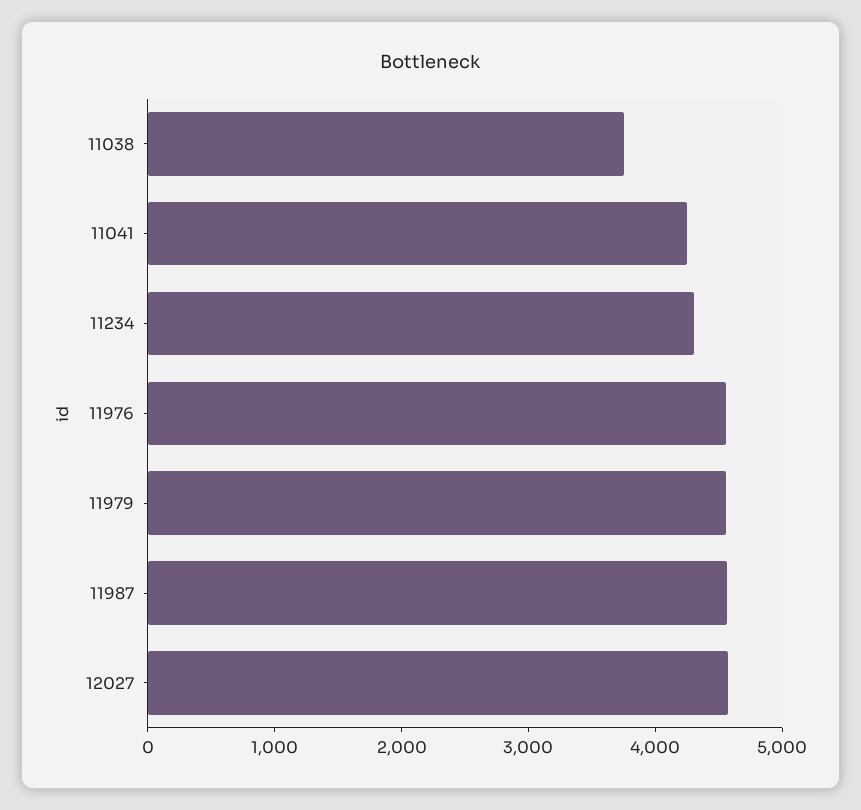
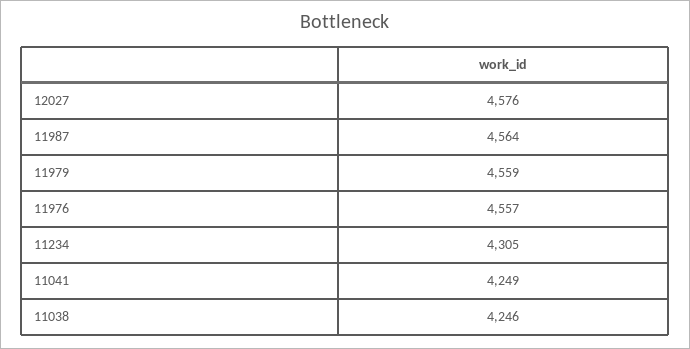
11038: 3800 -> 4246

